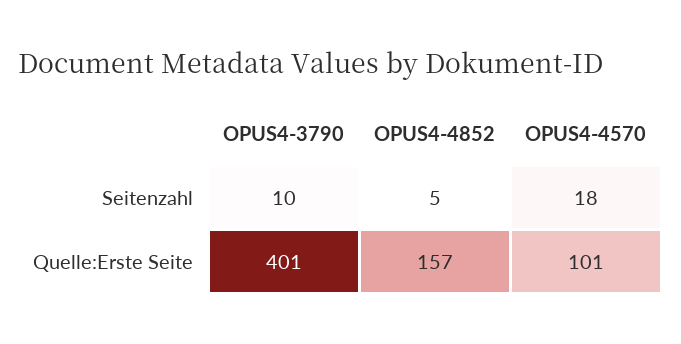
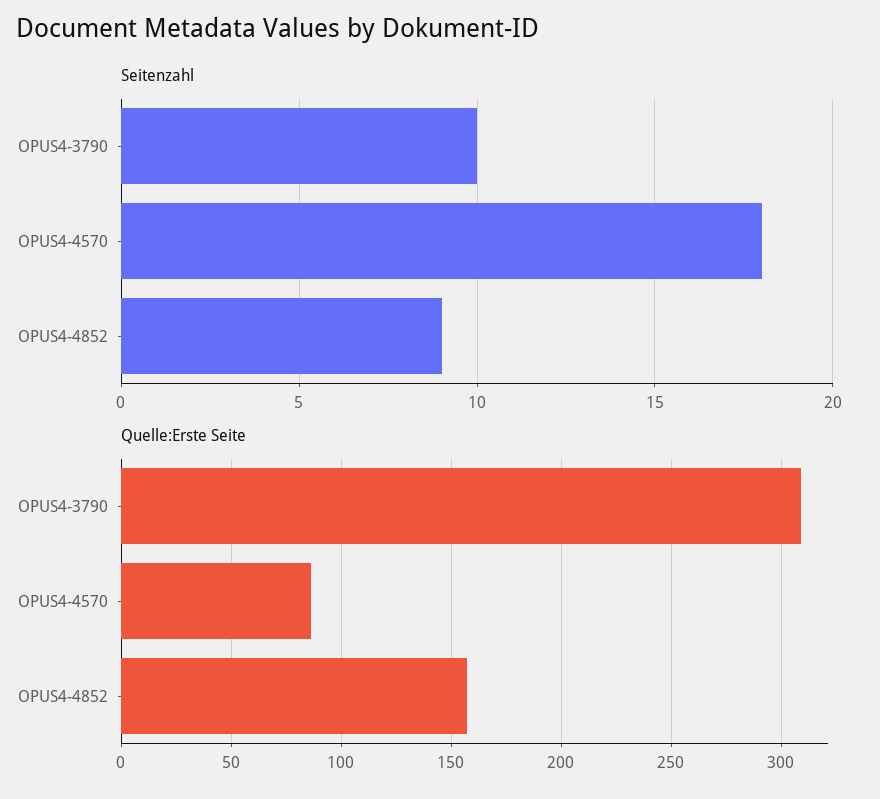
Seitenzahl, OPUS4-4852: 5 -> 9
Quelle:Erste Seite, OPUS4-3790: 401 -> 310
Quelle:Erste Seite, OPUS4-4570: 101 -> 85

